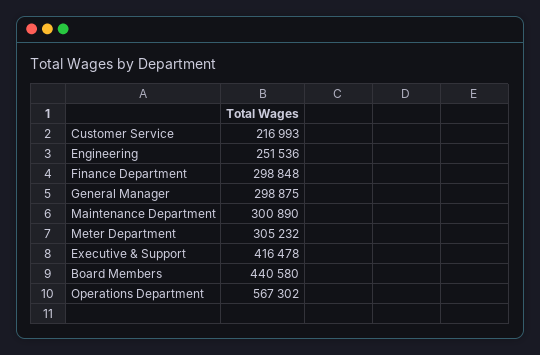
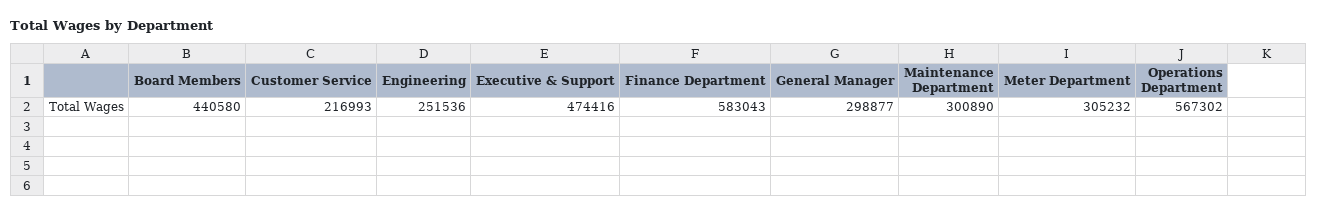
Finance Department: 298848 -> 583043
General Manager: 298875 -> 298877
Executive & Support: 416478 -> 474416

